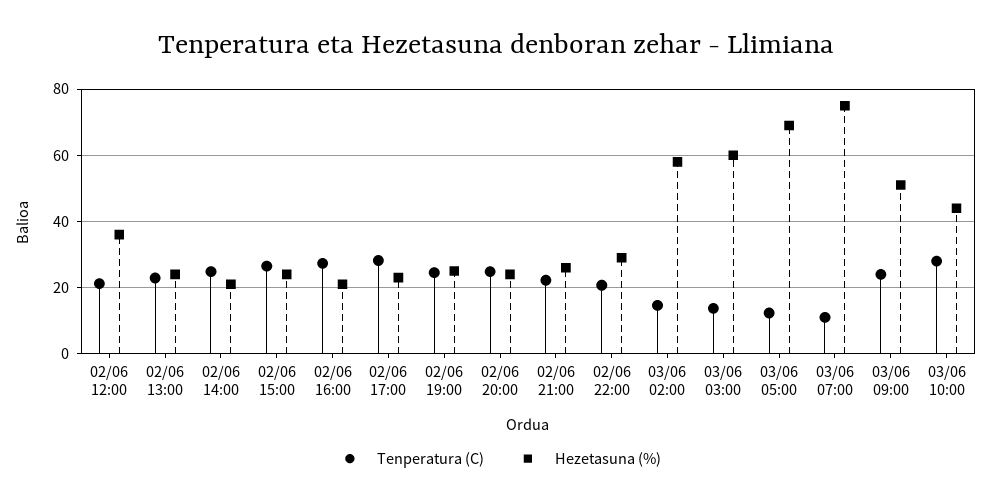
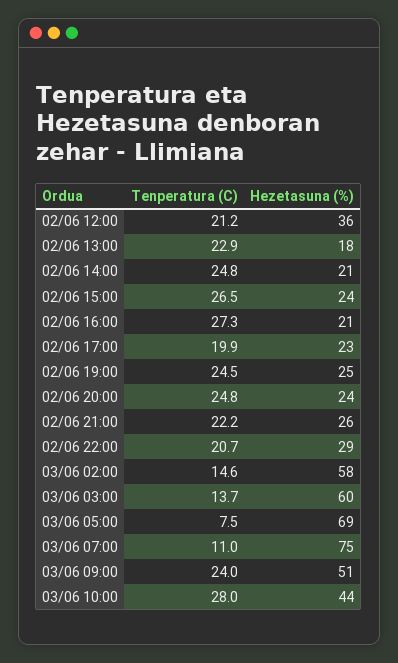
Hezetasuna (%), 02/06 13:00: 24 -> 18
Tenperatura (C), 02/06 17:00: 28 -> 19.9
Tenperatura (C), 03/06 05:00: 12 -> 7.5

